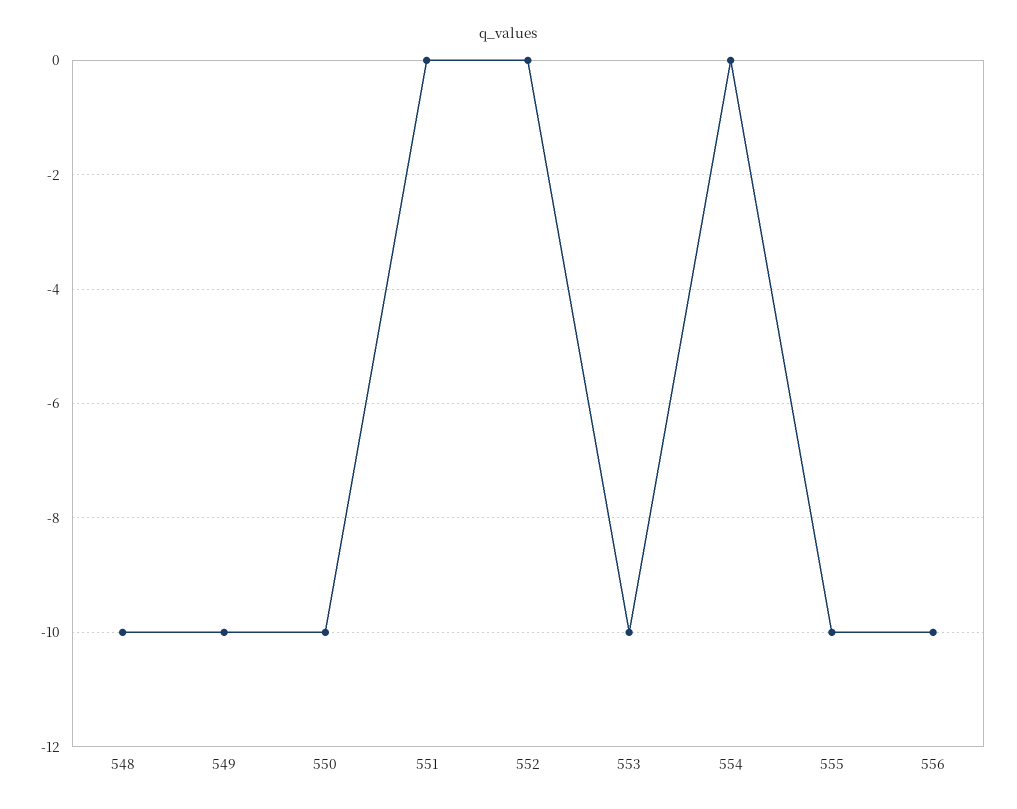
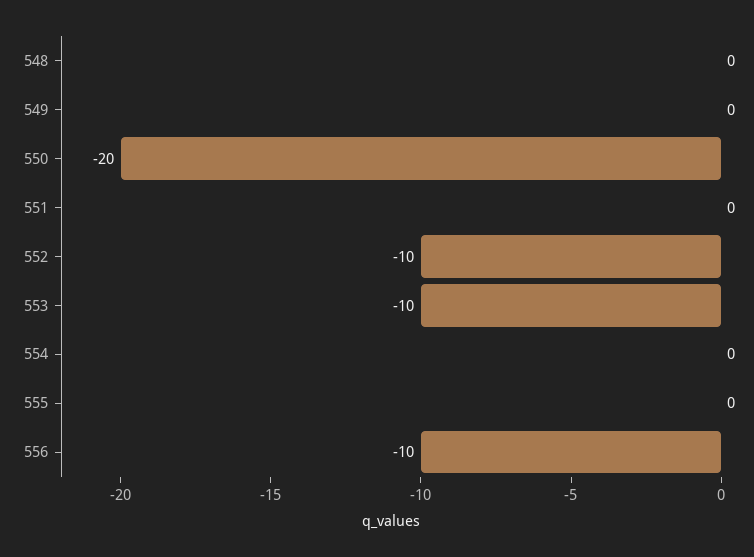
548: -10 -> 0
549: -10 -> 0
550: -10 -> -20
552: 0 -> -10
555: -10 -> 0

